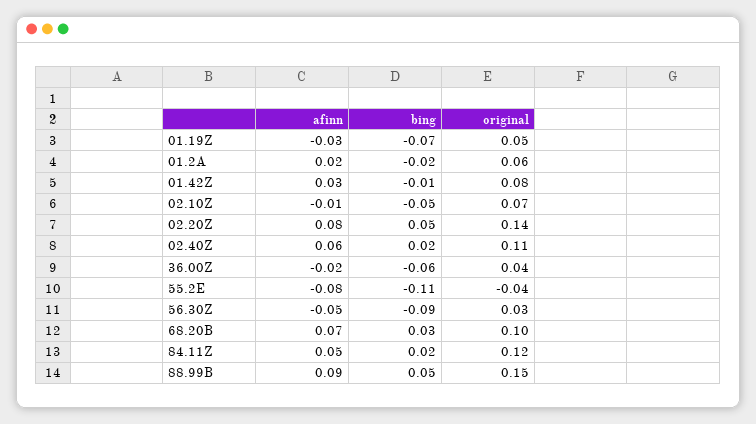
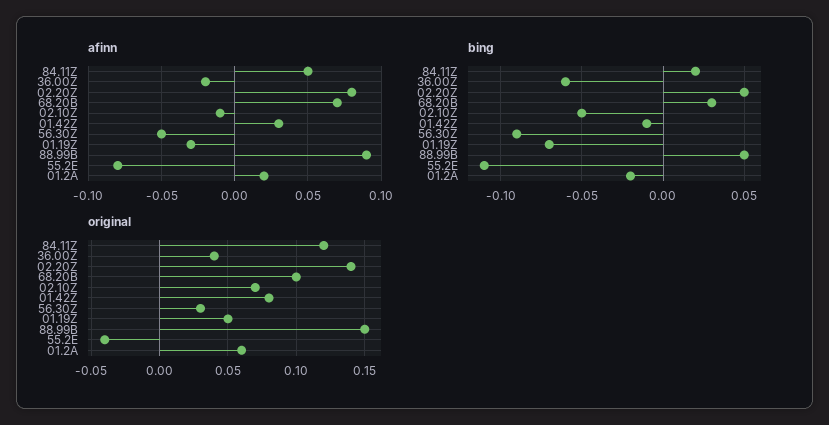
afinn, 02.40Z: 0.06 -> none
bing, 02.40Z: 0.02 -> none
original, 02.40Z: 0.11 -> none

